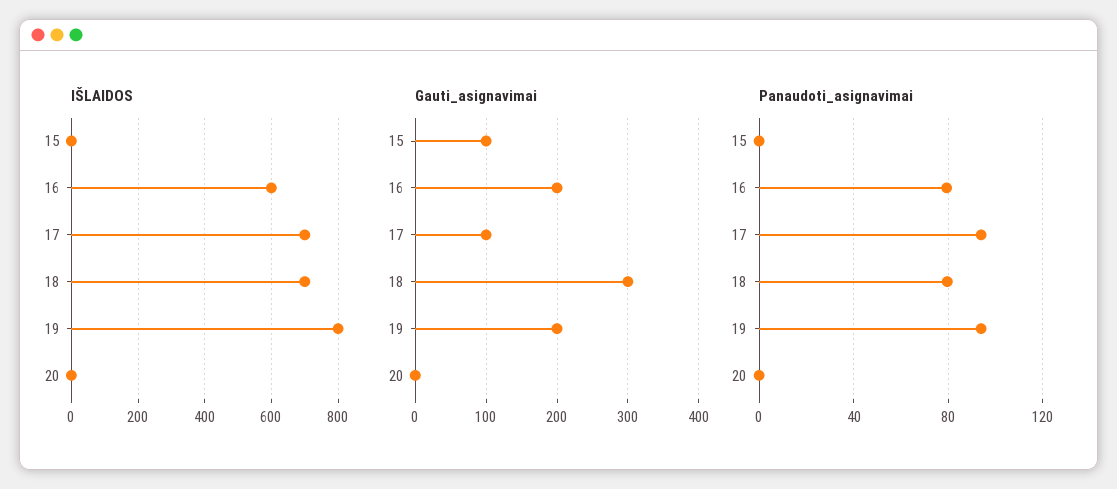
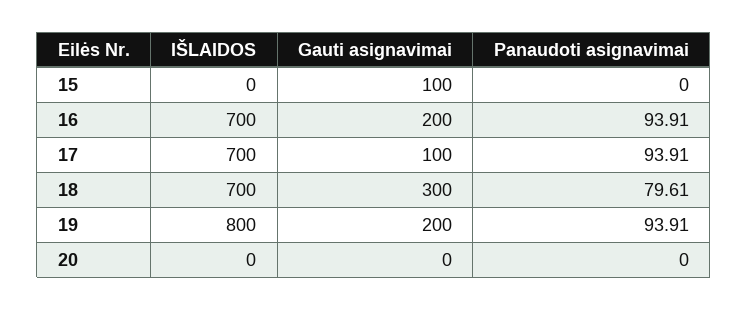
IŠLAIDOS, 16: 600 -> 700
Panaudoti_asignavimai, 16: 80 -> 93.91

